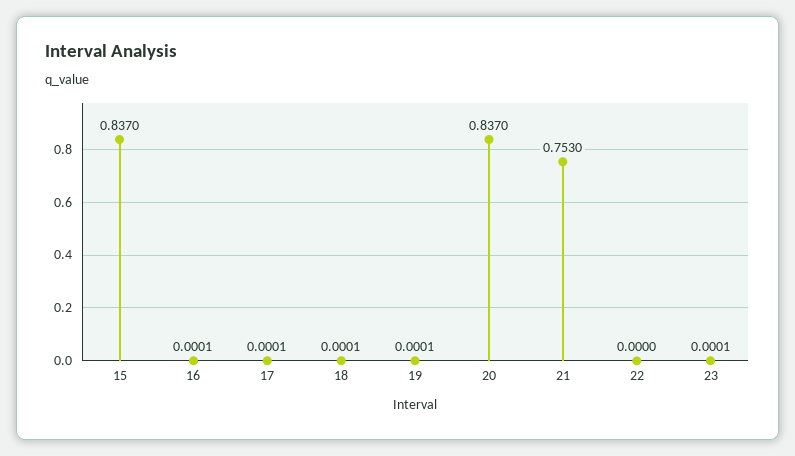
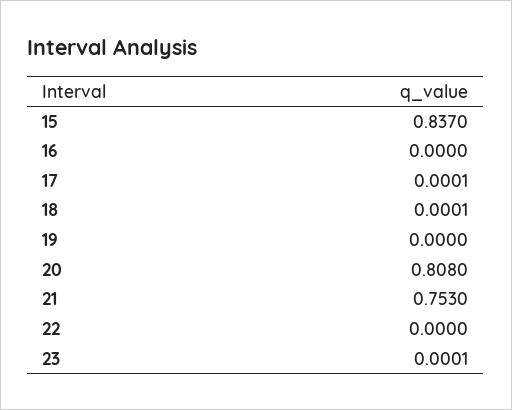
16: 0.0001 -> 0
19: 0.0001 -> 0
20: 0.837 -> 0.808

